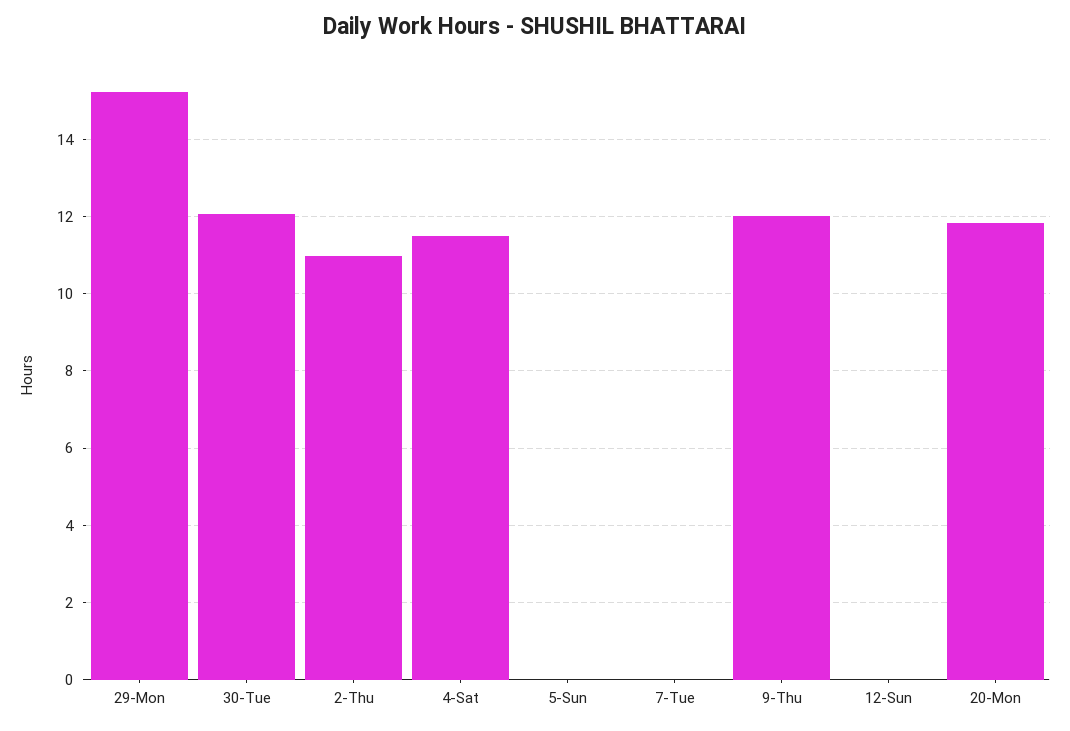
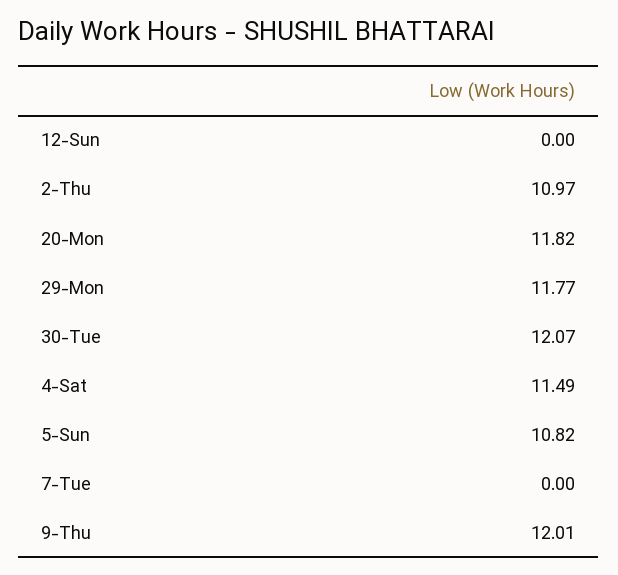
29-Mon: 15.2 -> 11.77
5-Sun: 0 -> 10.82

